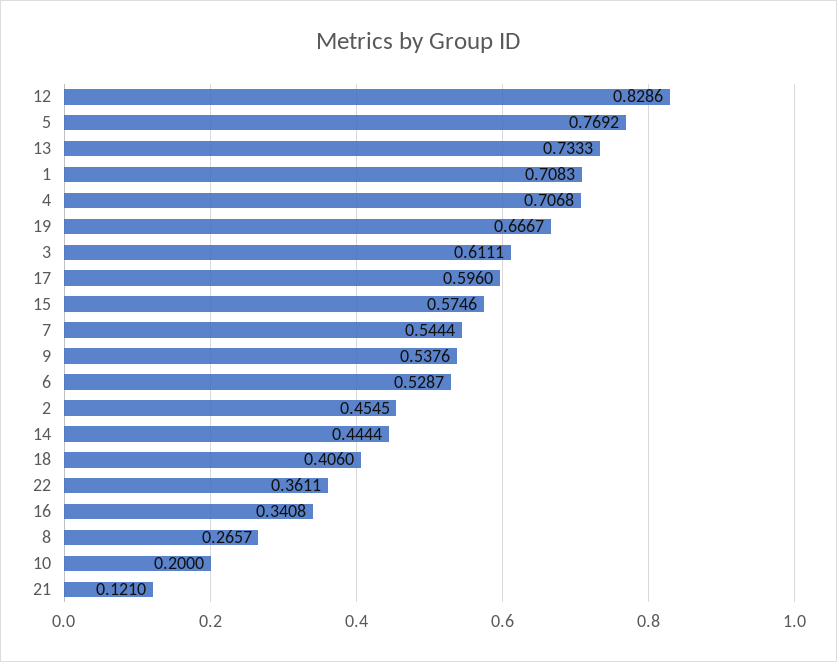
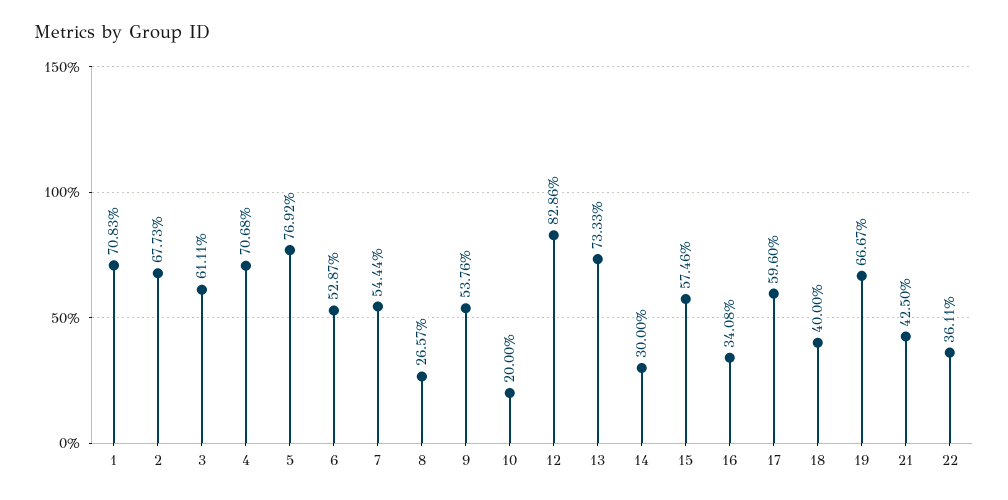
2: 0.4545 -> 0.6773
14: 0.4444 -> 0.3
18: 0.406 -> 0.4
21: 0.121 -> 0.425

